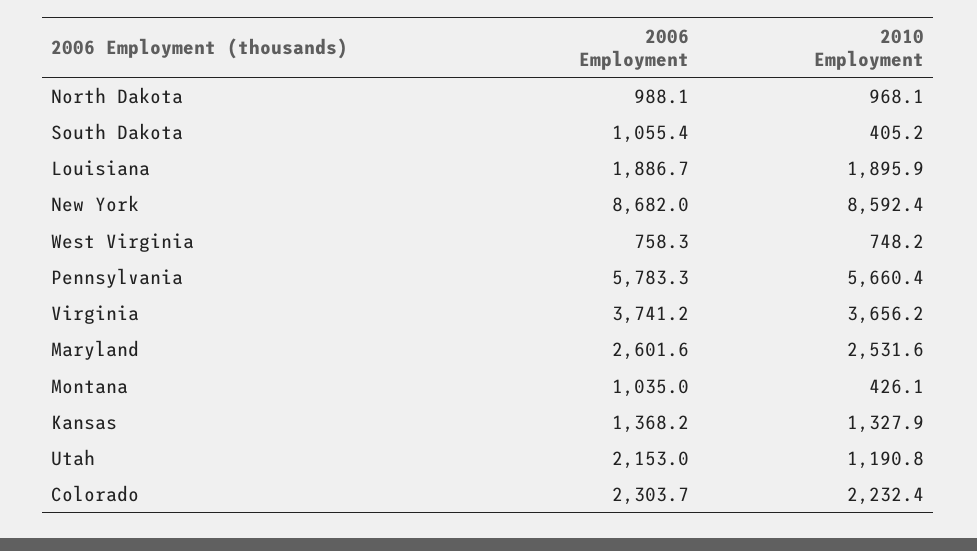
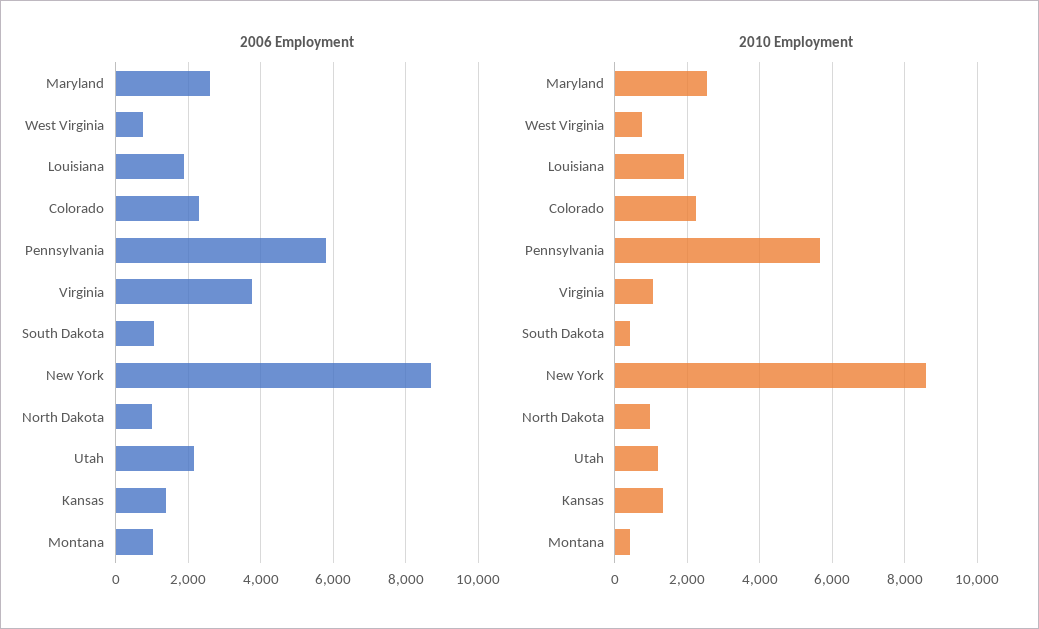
2010 Employment, Virginia: 3656.2 -> 1000

